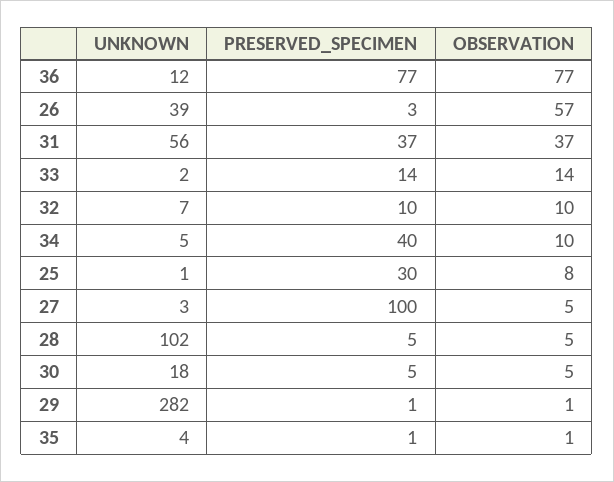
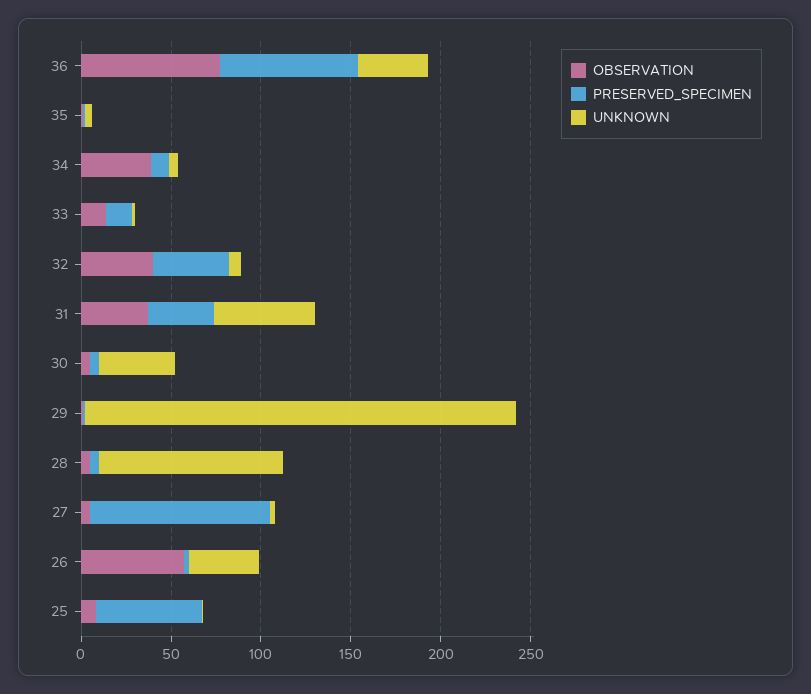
UNKNOWN, 36: 12 -> 40
PRESERVED_SPECIMEN, 32: 10 -> 40
OBSERVATION, 32: 10 -> 40
PRESERVED_SPECIMEN, 34: 40 -> 10
OBSERVATION, 34: 10 -> 40
PRESERVED_SPECIMEN, 25: 30 -> 60
UNKNOWN, 30: 18 -> 40
UNKNOWN, 29: 282 -> 240

